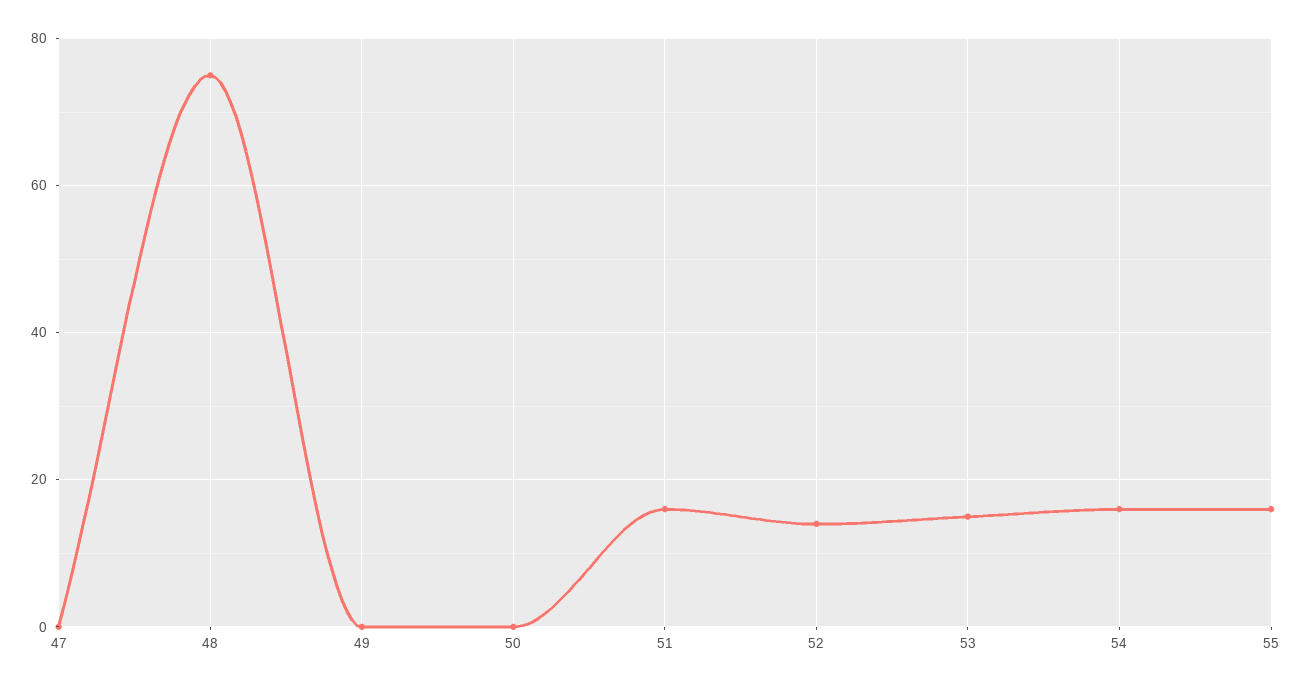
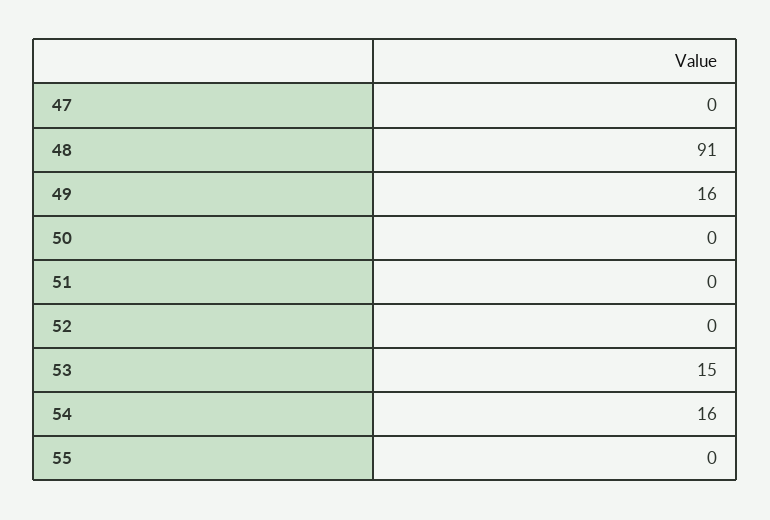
48: 75 -> 91
49: 0 -> 16
51: 15 -> 0
52: 15 -> 0
55: 15 -> 0

